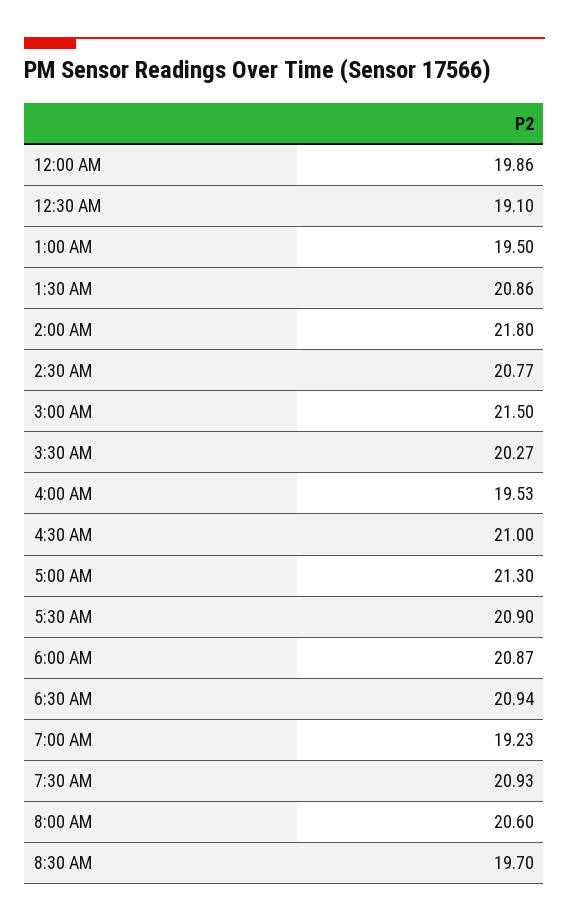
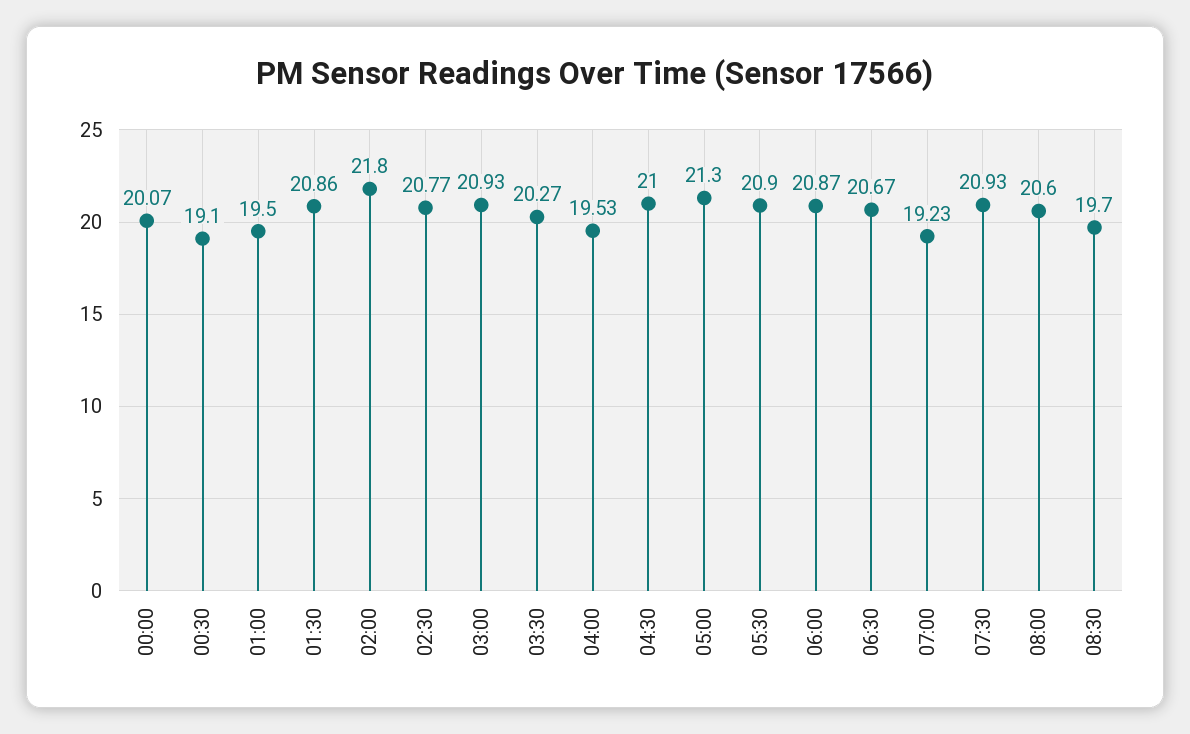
12:00 AM: 19.86 -> 20.07
3:00 AM: 21.5 -> 20.93
6:30 AM: 20.94 -> 20.67

